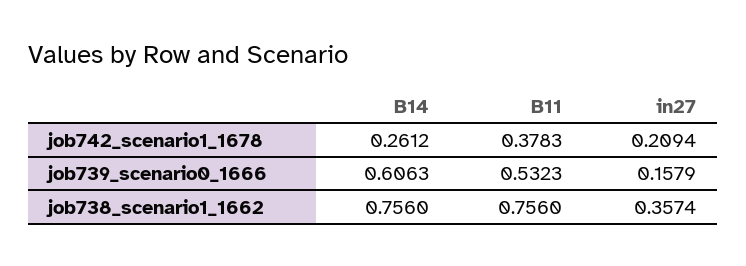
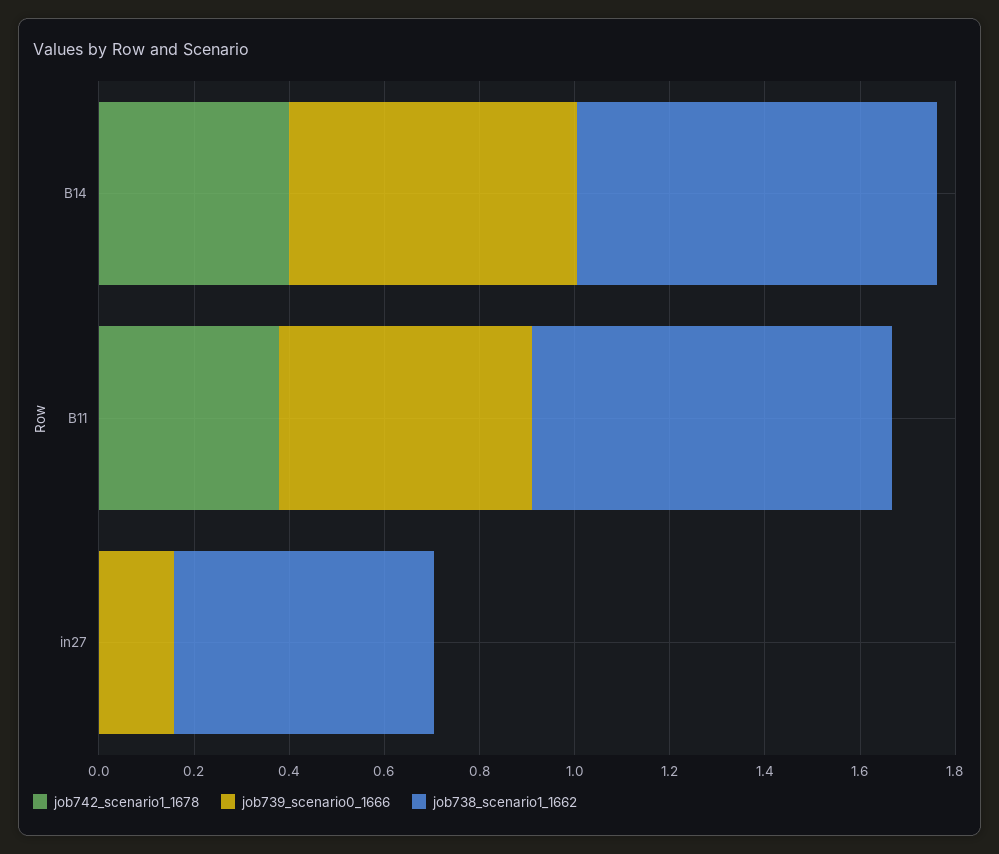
job742_scenario1_1678, B14: 0.2612 -> 0.4
job742_scenario1_1678, in27: 0.2094 -> 0
job738_scenario1_1662, in27: 0.3574 -> 0.55

